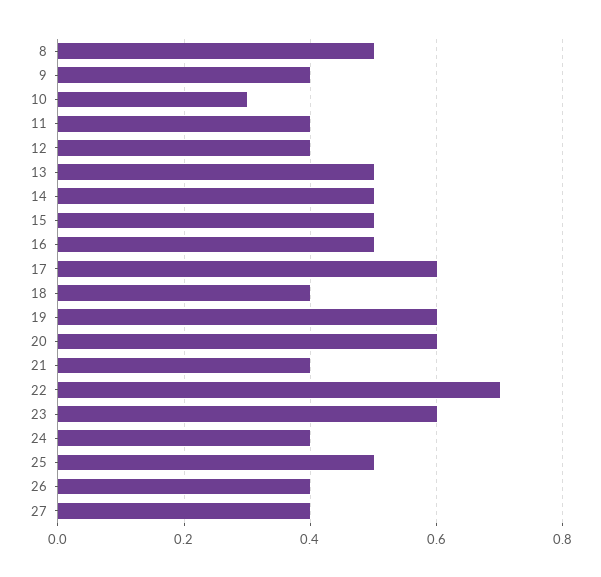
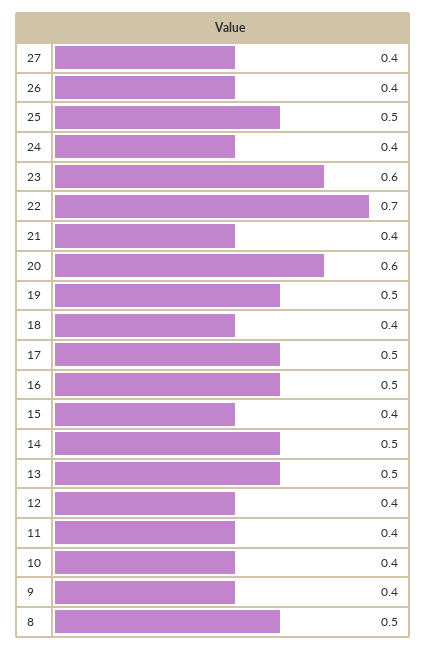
10: 0.3 -> 0.4
15: 0.5 -> 0.4
17: 0.6 -> 0.5
19: 0.6 -> 0.5

